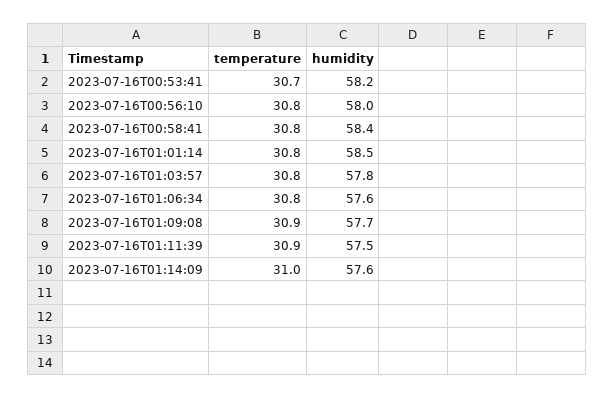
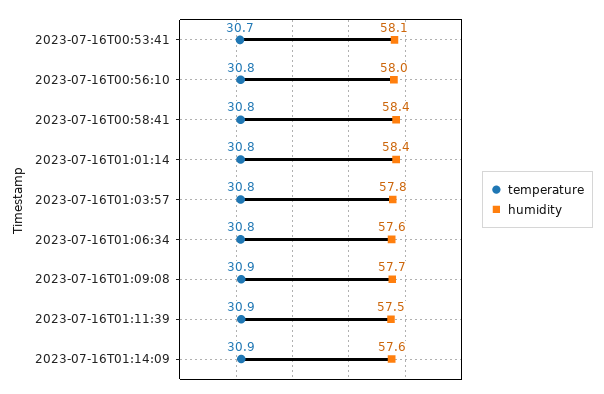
humidity, 2023-07-16T00:53:41: 58.2 -> 58.1
humidity, 2023-07-16T01:01:14: 58.5 -> 58.4
temperature, 2023-07-16T01:14:09: 31 -> 30.9

